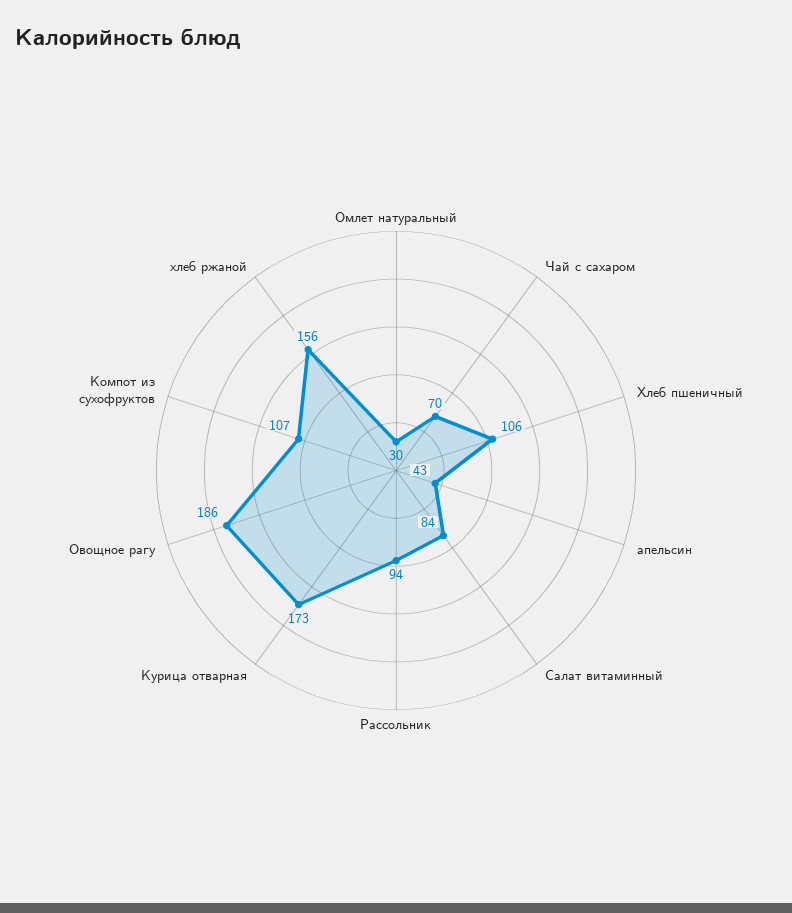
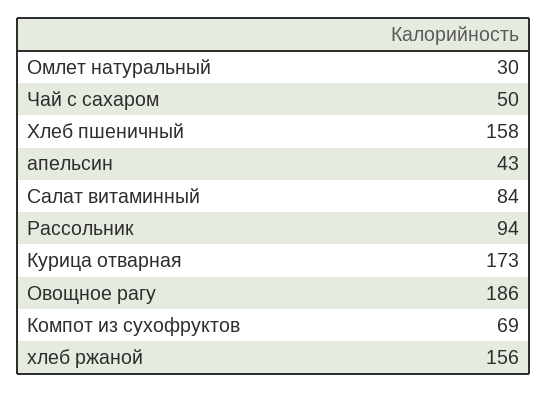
Чай с сахаром: 70 -> 50
Хлеб пшеничный: 106 -> 158
Компот из сухофруктов: 107 -> 69

